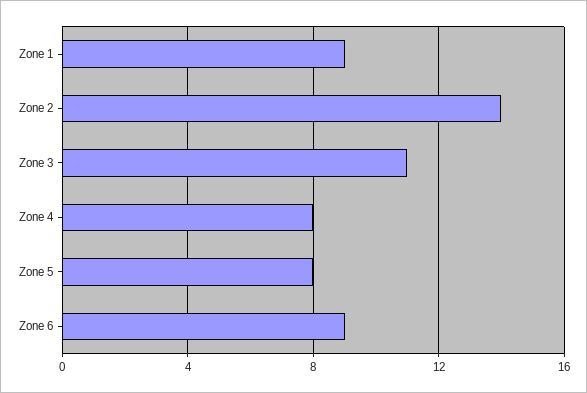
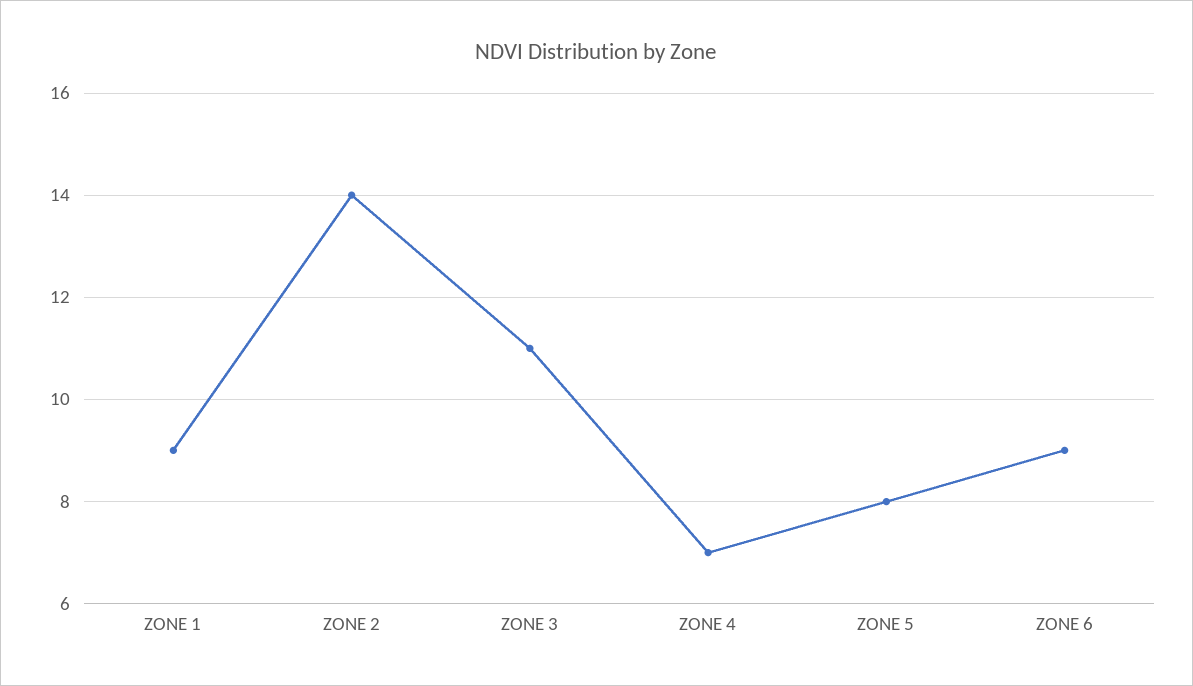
Zone 4: 8 -> 7

